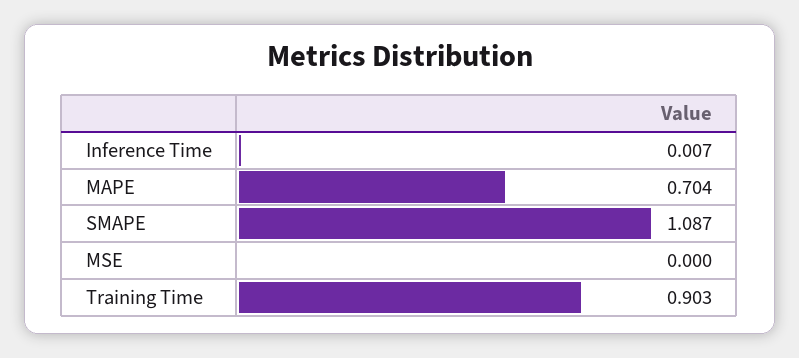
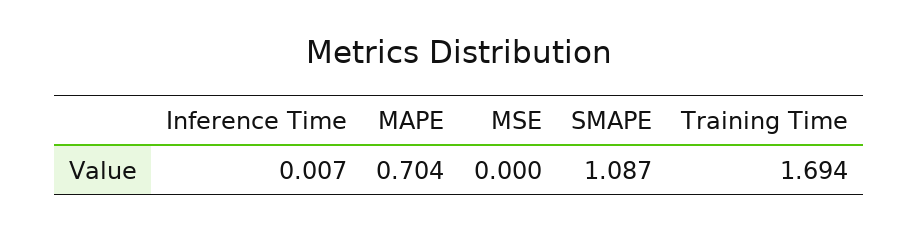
Training Time: 0.903 -> 1.694

